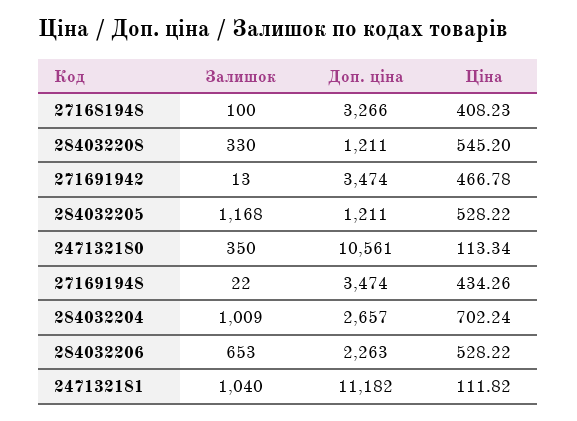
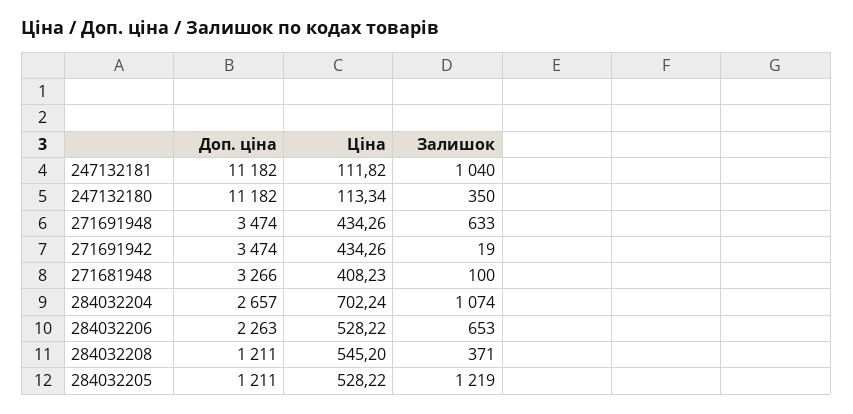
Залишок, 284032208: 330 -> 371
Залишок, 271691942: 13 -> 19
Ціна, 271691942: 466.78 -> 434.26
Залишок, 284032205: 1168 -> 1219
Доп. ціна, 247132180: 10561 -> 11182
Залишок, 271691948: 22 -> 633
Залишок, 284032204: 1009 -> 1074

